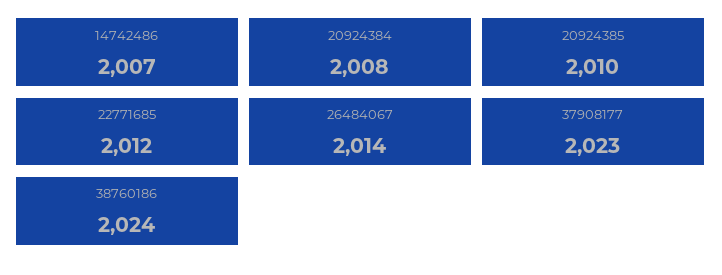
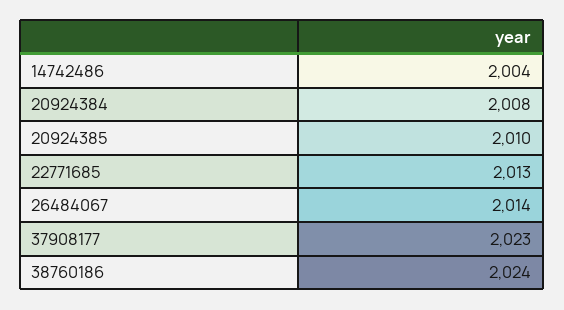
14742486: 2007 -> 2004
22771685: 2012 -> 2013

